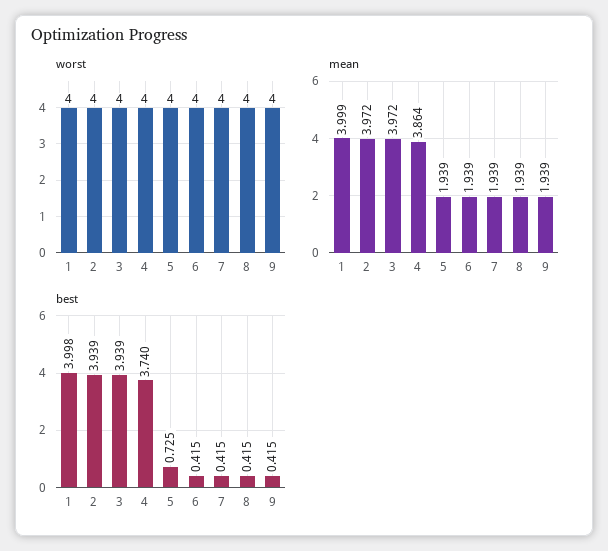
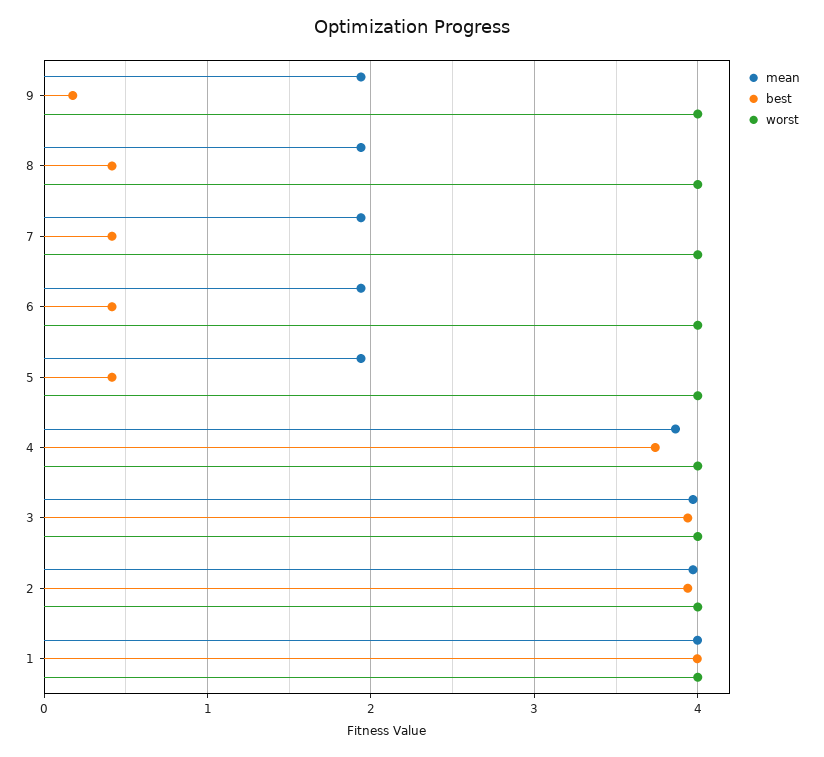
best, 5: 0.725 -> 0.4
best, 9: 0.415 -> 0.2

